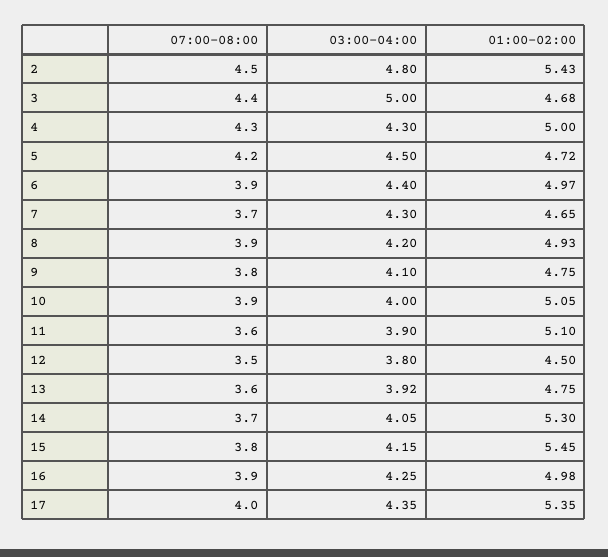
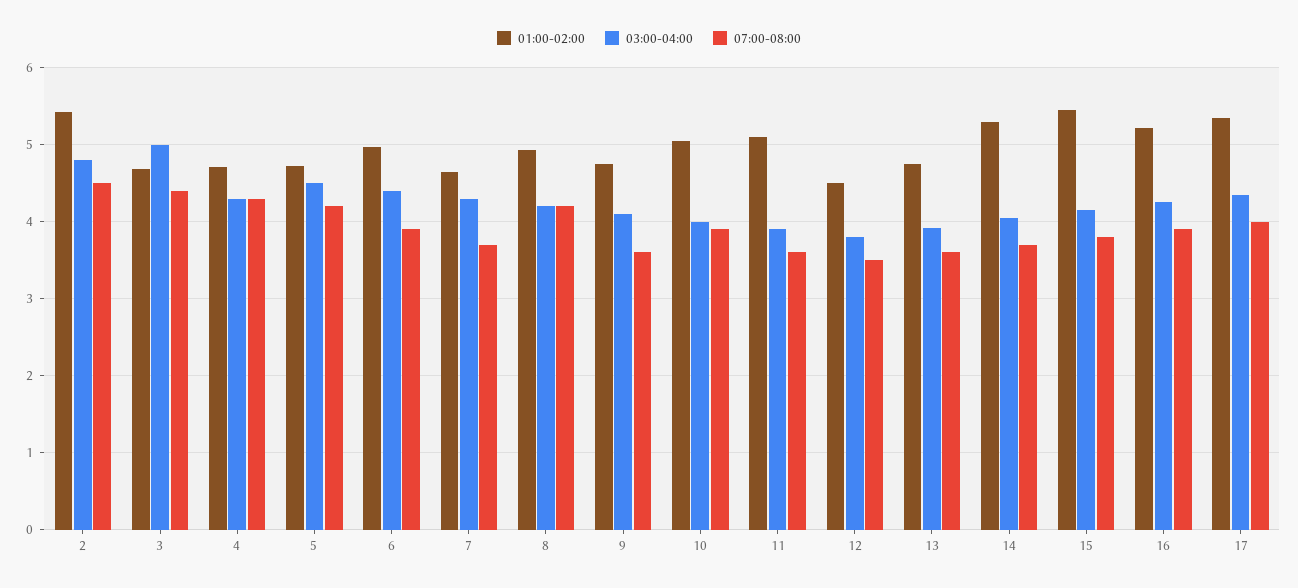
01:00-02:00, 4: 5 -> 4.7
07:00-08:00, 8: 3.9 -> 4.2
07:00-08:00, 9: 3.8 -> 3.6
01:00-02:00, 16: 4.98 -> 5.2

